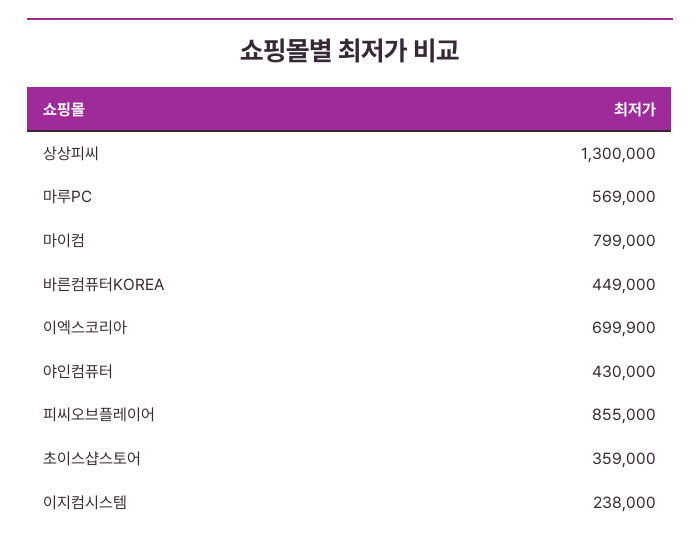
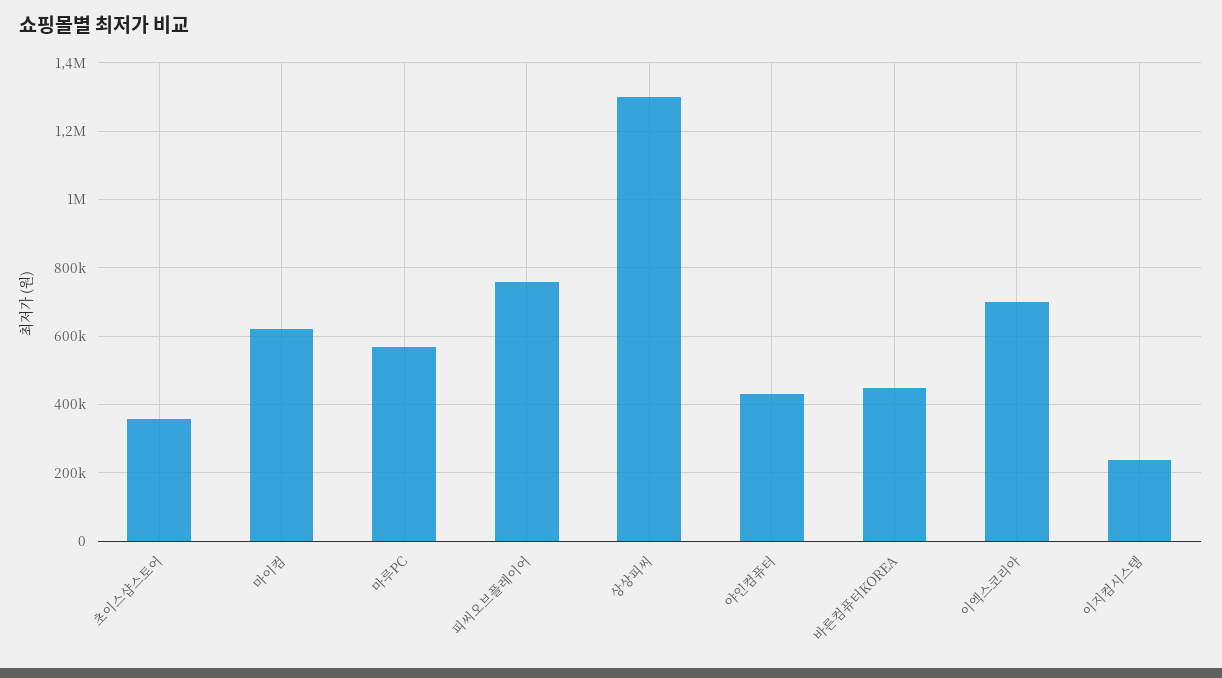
마이컴: 799000 -> 620000
피씨오브플레이어: 855000 -> 760000

